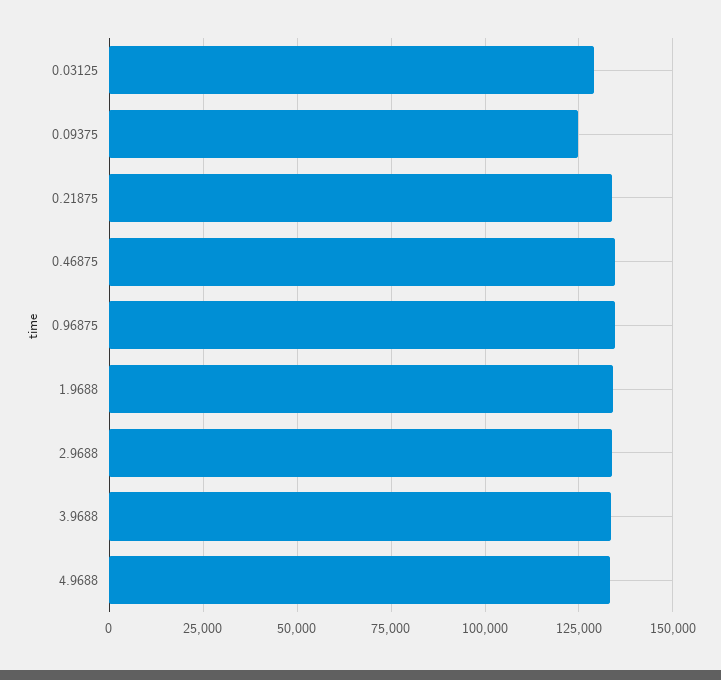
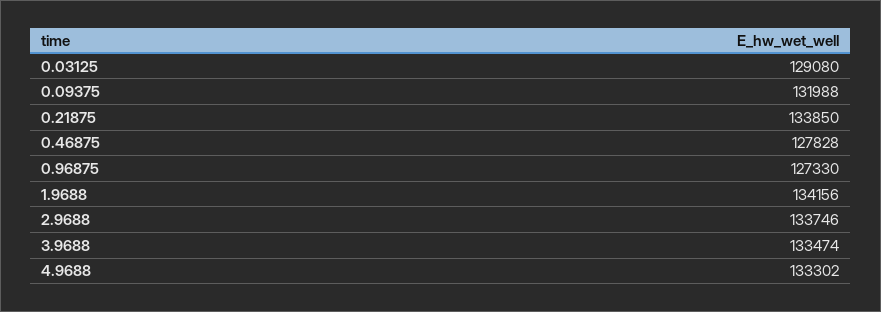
0.09375: 125000 -> 131988
0.46875: 135000 -> 127828
0.96875: 135000 -> 127330

